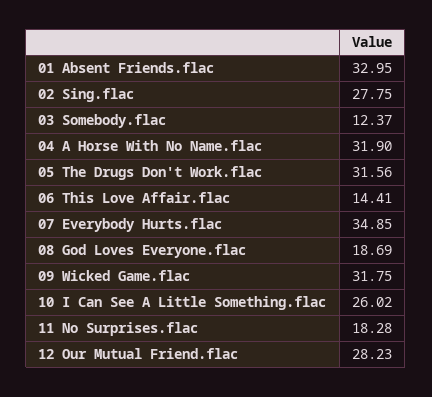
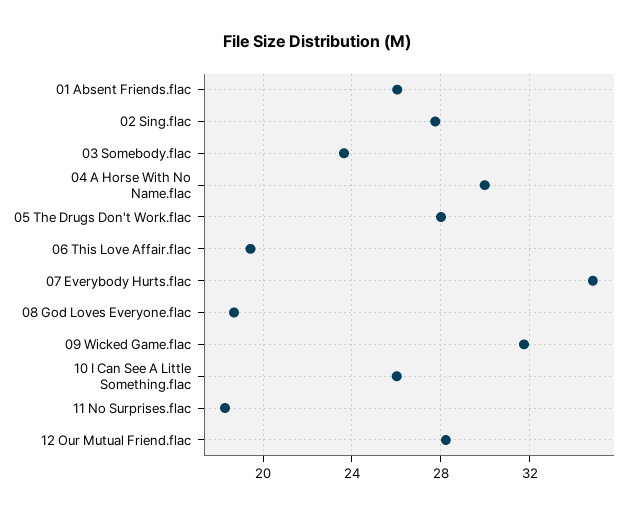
01 Absent Friends.flac: 32.95 -> 26
03 Somebody.flac: 12.37 -> 23.5
04 A Horse With No Name.flac: 31.9 -> 30
05 The Drugs Don't Work.flac: 31.56 -> 28
06 This Love Affair.flac: 14.41 -> 19.5

